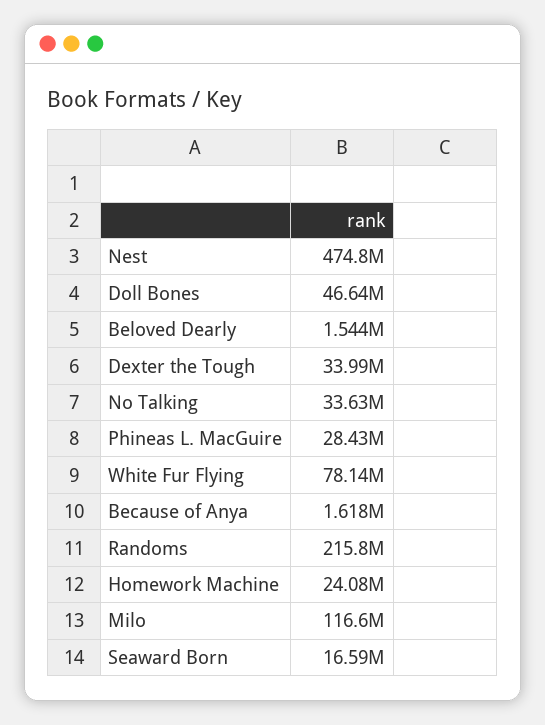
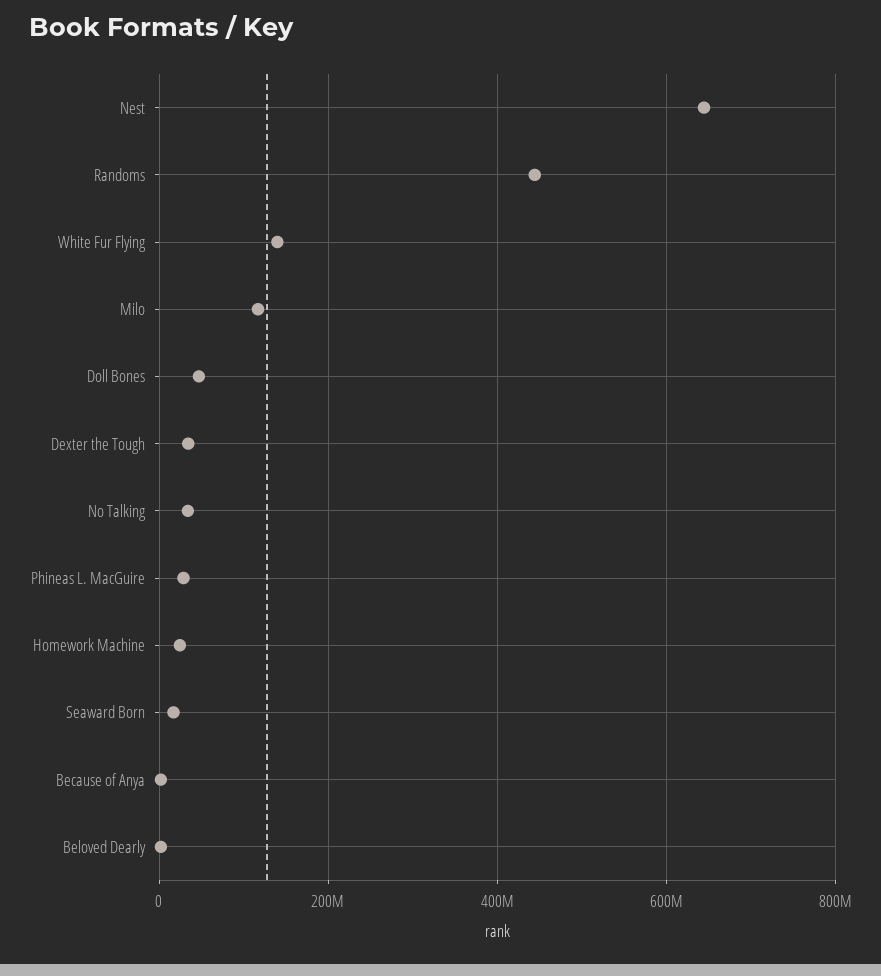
Nest: 474800000 -> 640000000
White Fur Flying: 78140000 -> 140000000
Randoms: 215800000 -> 440000000

